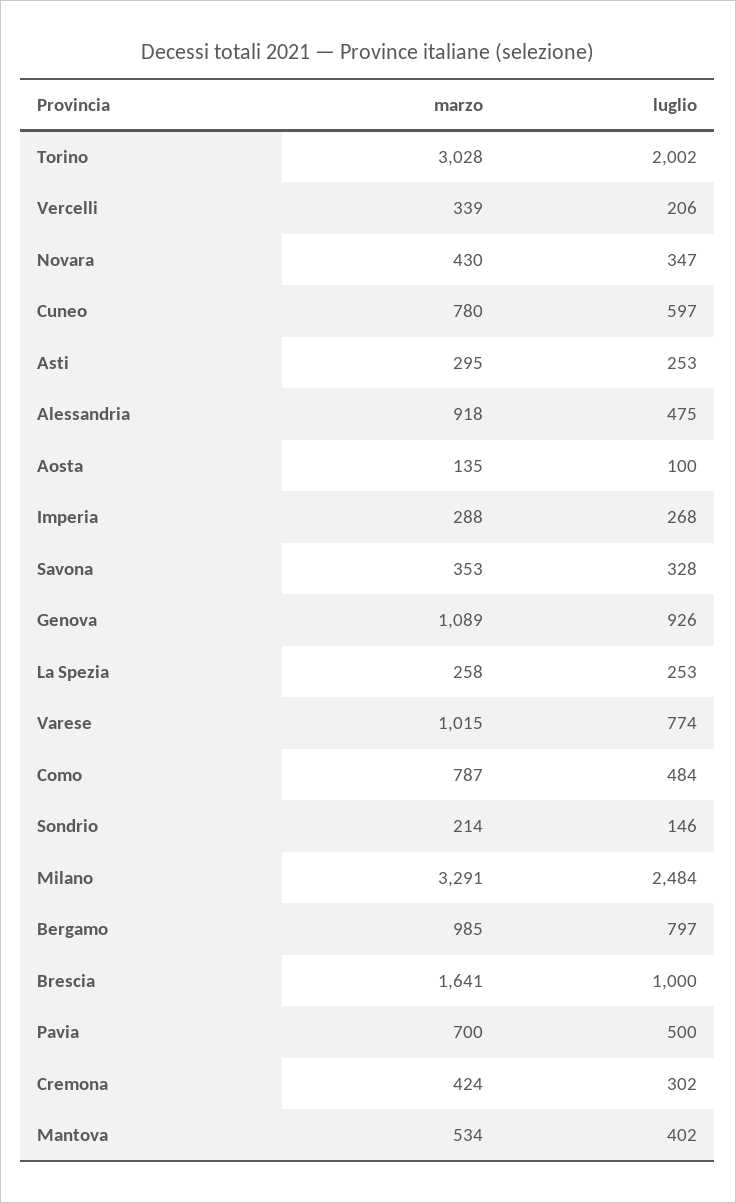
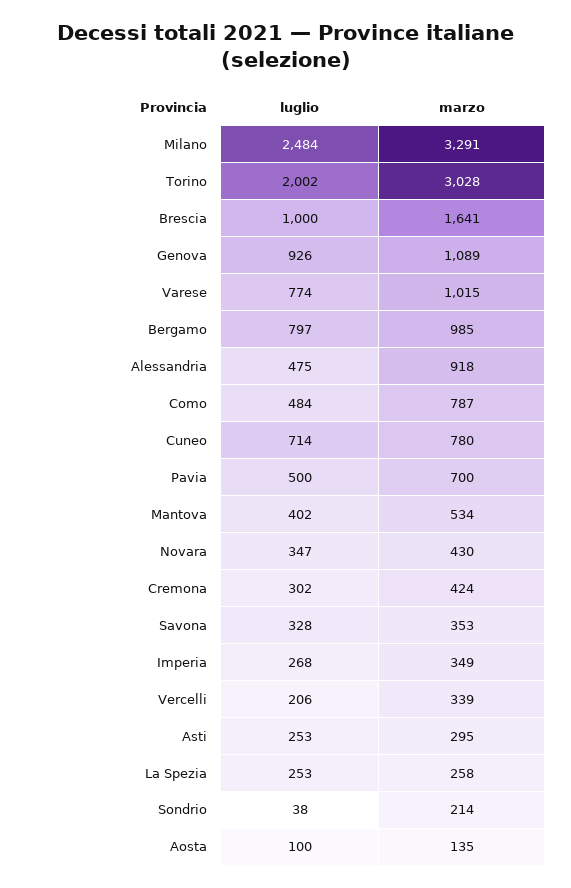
luglio, Cuneo: 597 -> 714
marzo, Imperia: 288 -> 349
luglio, Sondrio: 146 -> 38

